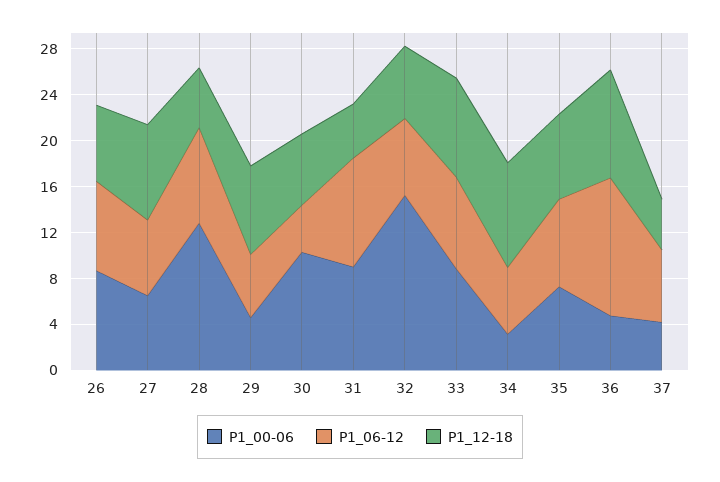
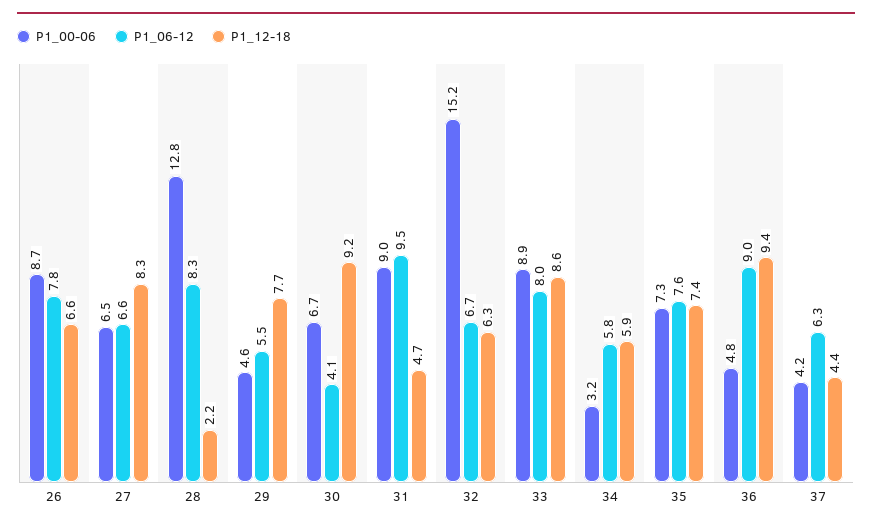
P1_12-18, 28: 5 -> 2.2
P1_00-06, 30: 10 -> 6.7
P1_12-18, 30: 6 -> 9.2
P1_12-18, 34: 9 -> 5.9
P1_06-12, 36: 12 -> 9

